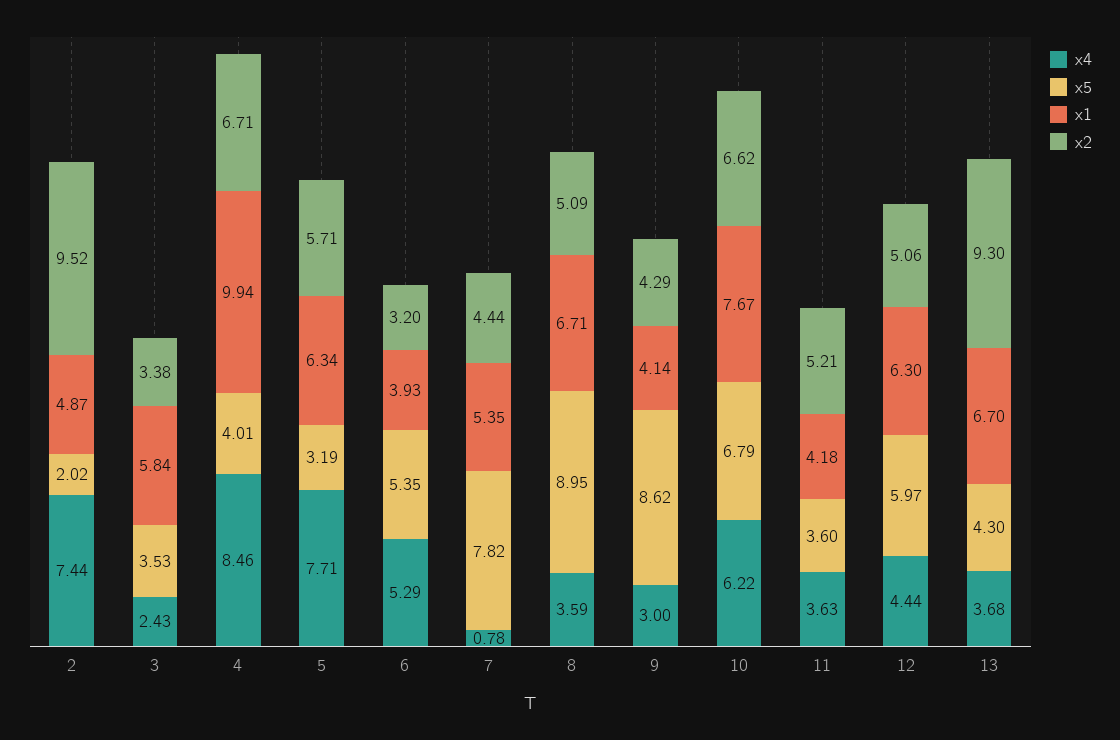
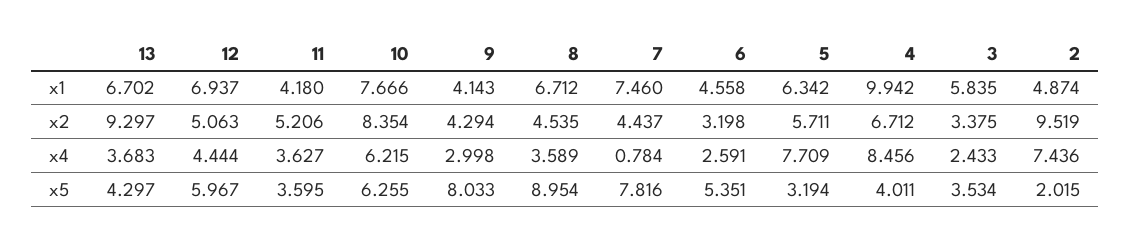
x4, 6: 5.29 -> 2.591
x1, 6: 3.93 -> 4.558
x1, 7: 5.35 -> 7.46
x2, 8: 5.09 -> 4.535
x5, 9: 8.62 -> 8.033
x5, 10: 6.79 -> 6.255
x2, 10: 6.62 -> 8.354
x1, 12: 6.3 -> 6.937

